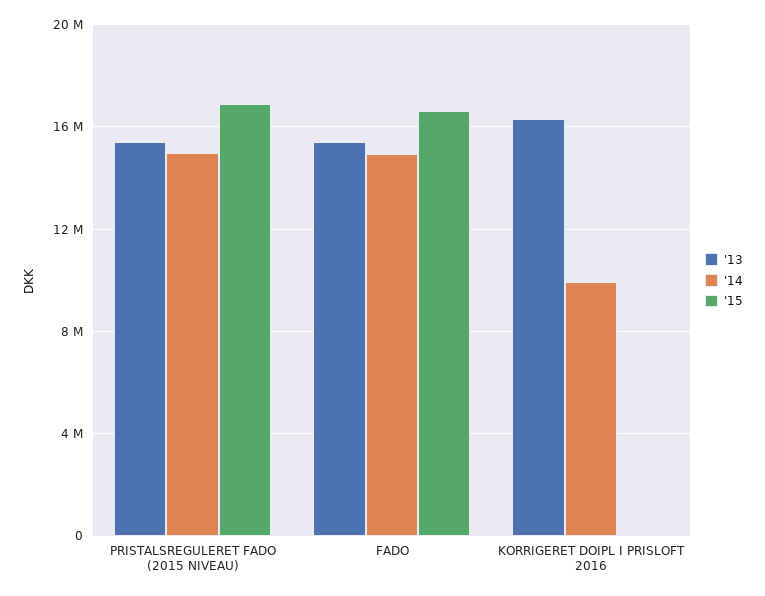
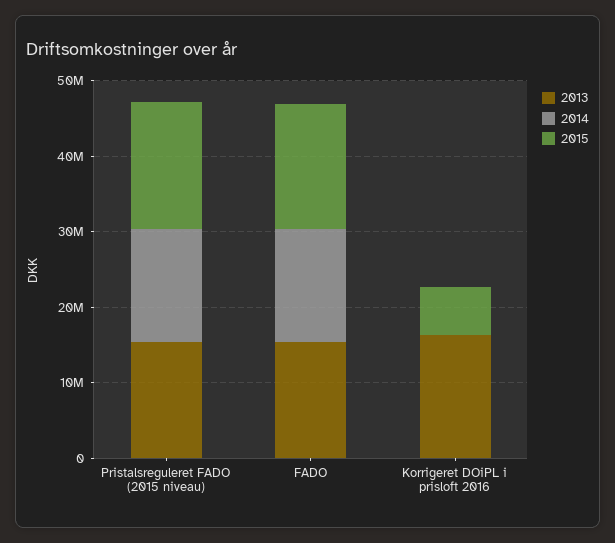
'14, KORRIGERET DOIPL I PRISLOFT 2016: 10000000 -> 0
'15, KORRIGERET DOIPL I PRISLOFT 2016: 0 -> 6000000

